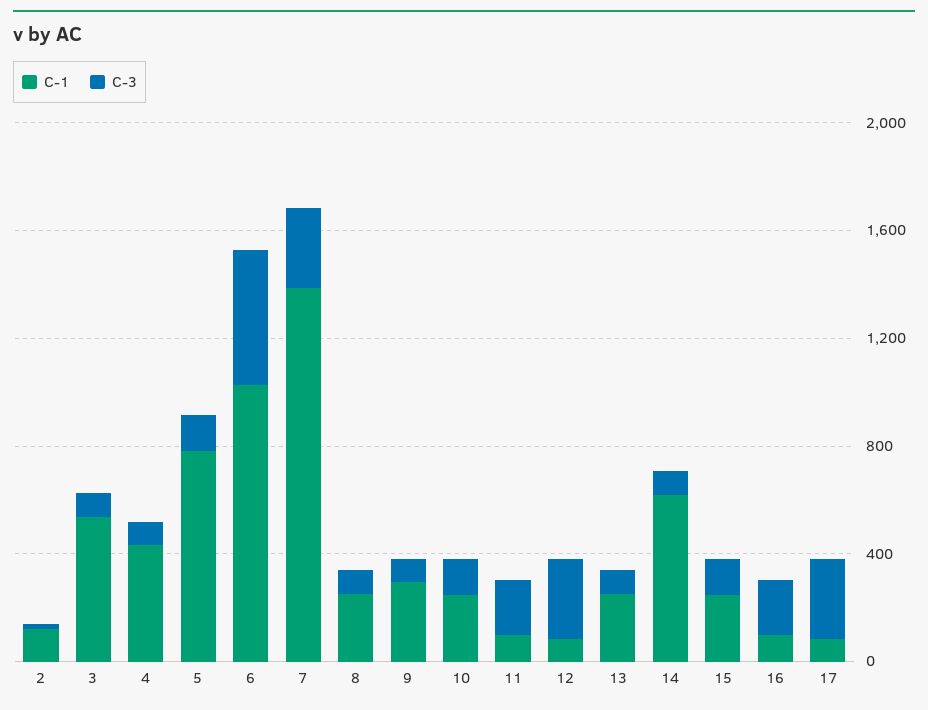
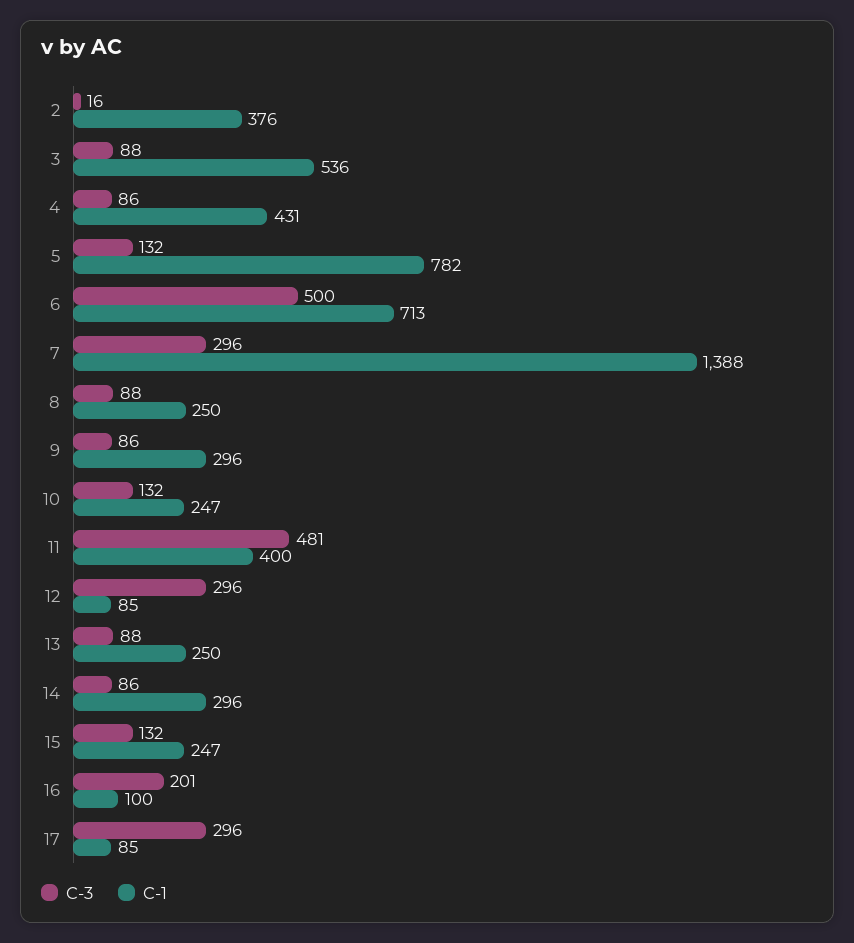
C-1, 2: 100 -> 376
C-1, 6: 1000 -> 713
C-1, 11: 100 -> 400
C-3, 11: 200 -> 481
C-1, 14: 600 -> 296

